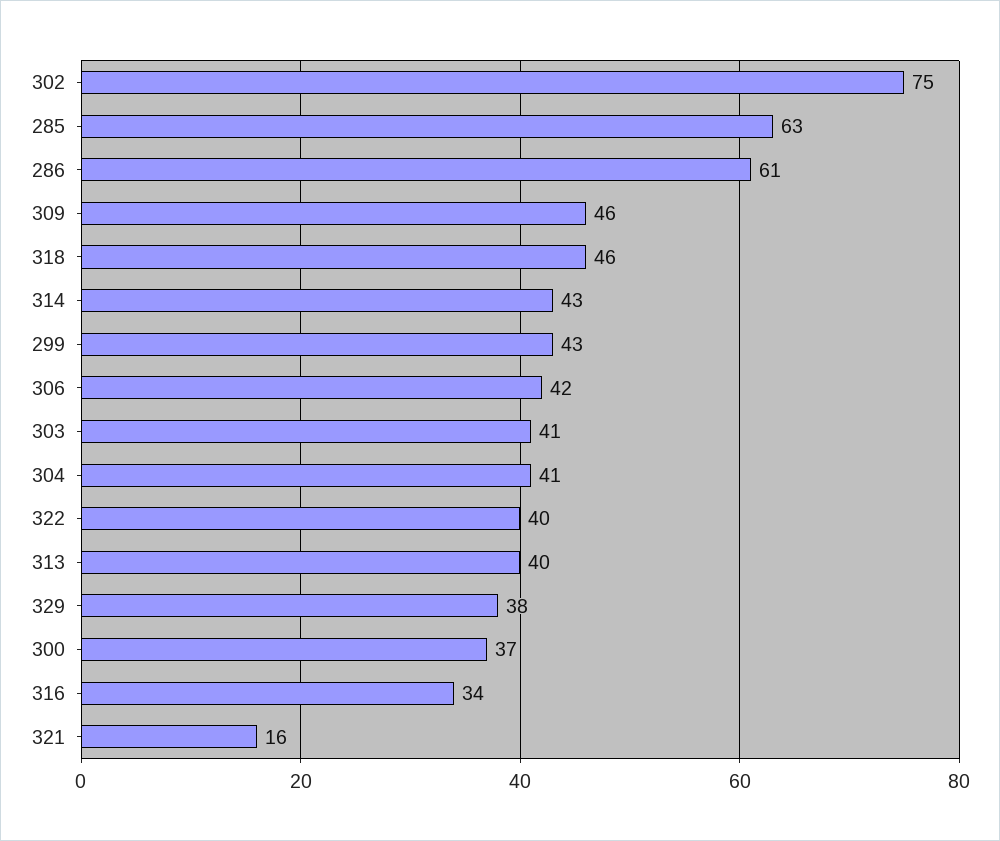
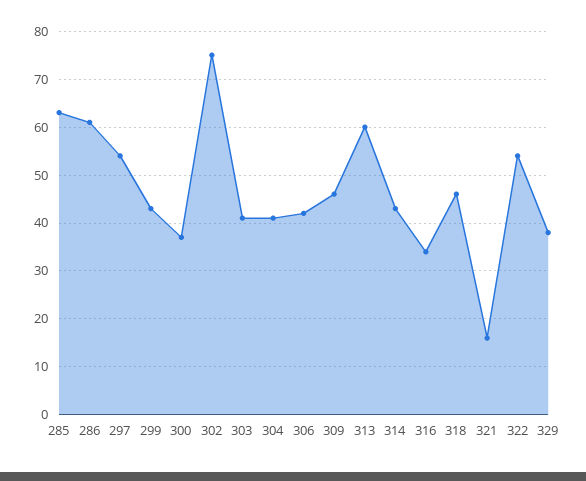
322: 40 -> 55
313: 40 -> 60
297: none -> 55

